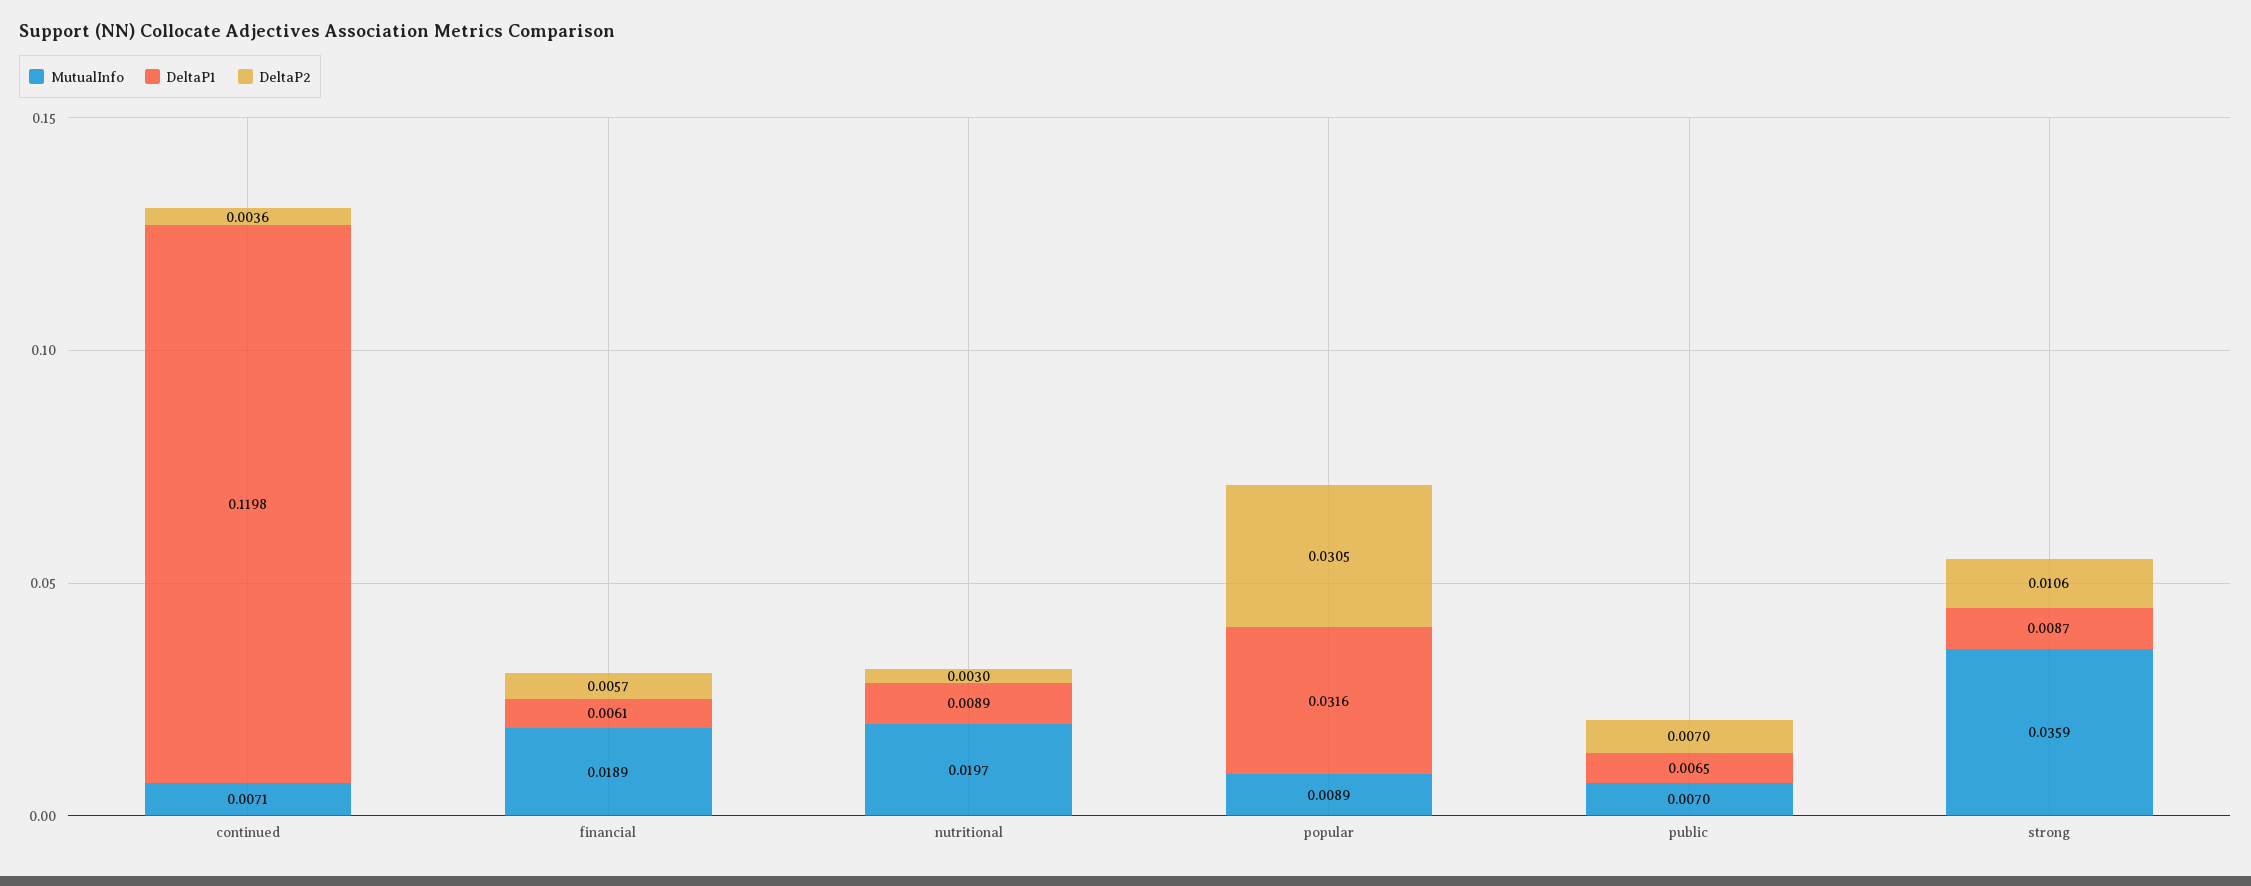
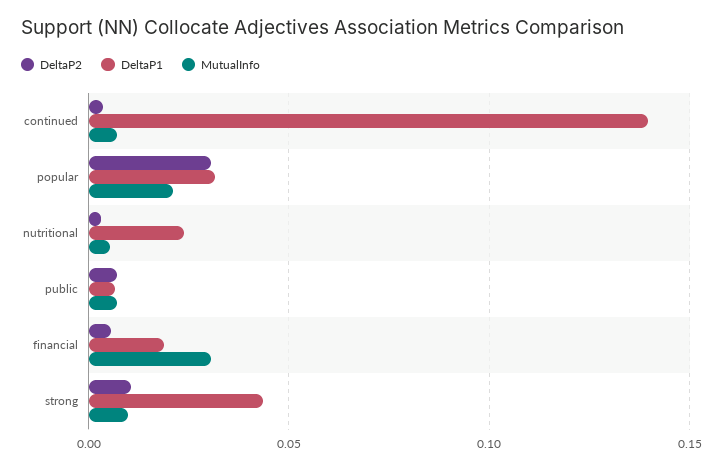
DeltaP1, continued: 0.1198 -> 0.14
MutualInfo, financial: 0.0189 -> 0.03
DeltaP1, financial: 0.0061 -> 0.02
MutualInfo, nutritional: 0.0197 -> 0.005
DeltaP1, nutritional: 0.0089 -> 0.025
MutualInfo, popular: 0.0089 -> 0.02
MutualInfo, strong: 0.0359 -> 0.01
DeltaP1, strong: 0.0087 -> 0.045

